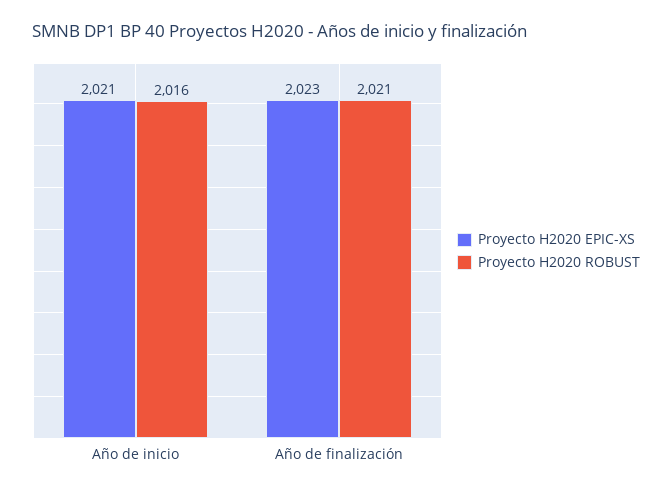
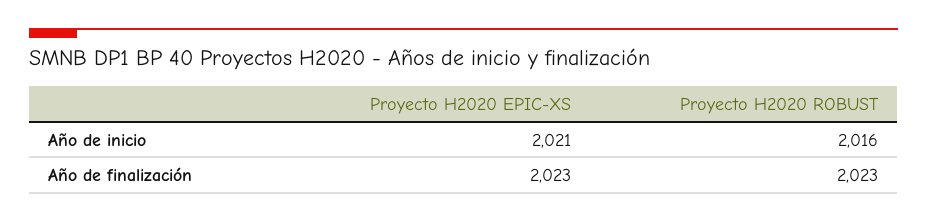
Proyecto H2020 ROBUST, Año de finalización: 2021 -> 2023

